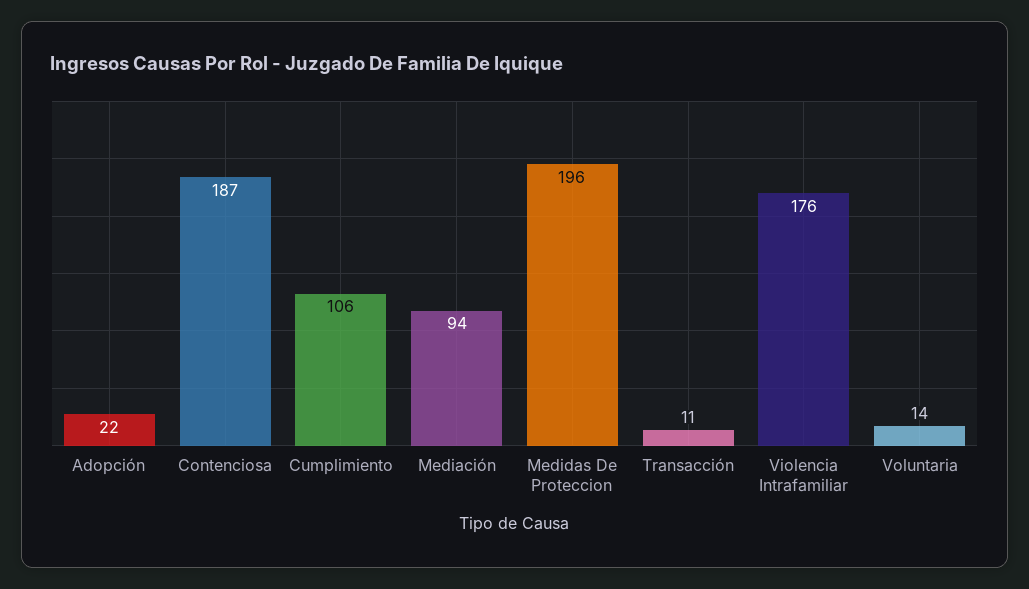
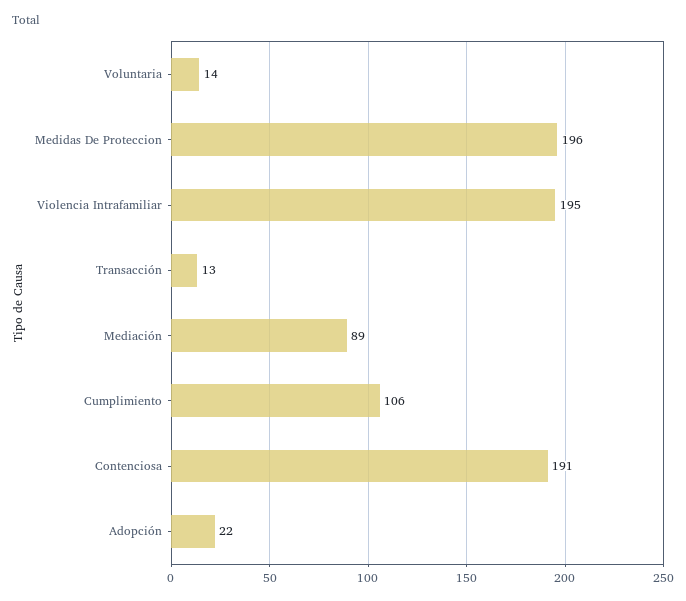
Contenciosa: 187 -> 191
Mediación: 94 -> 89
Transacción: 11 -> 13
Violencia Intrafamiliar: 176 -> 195

